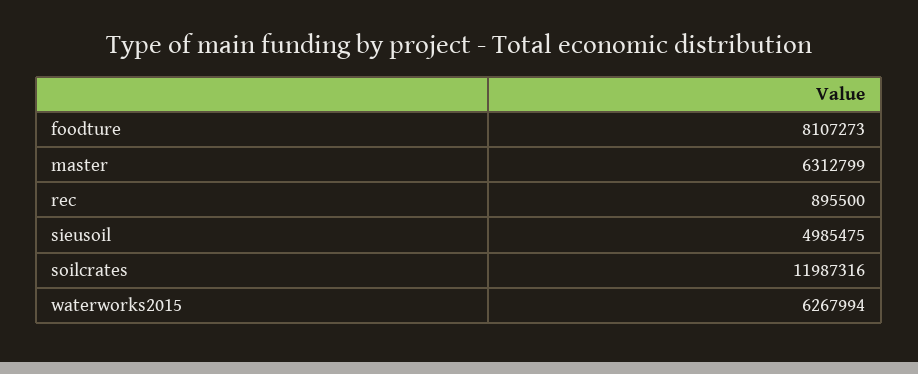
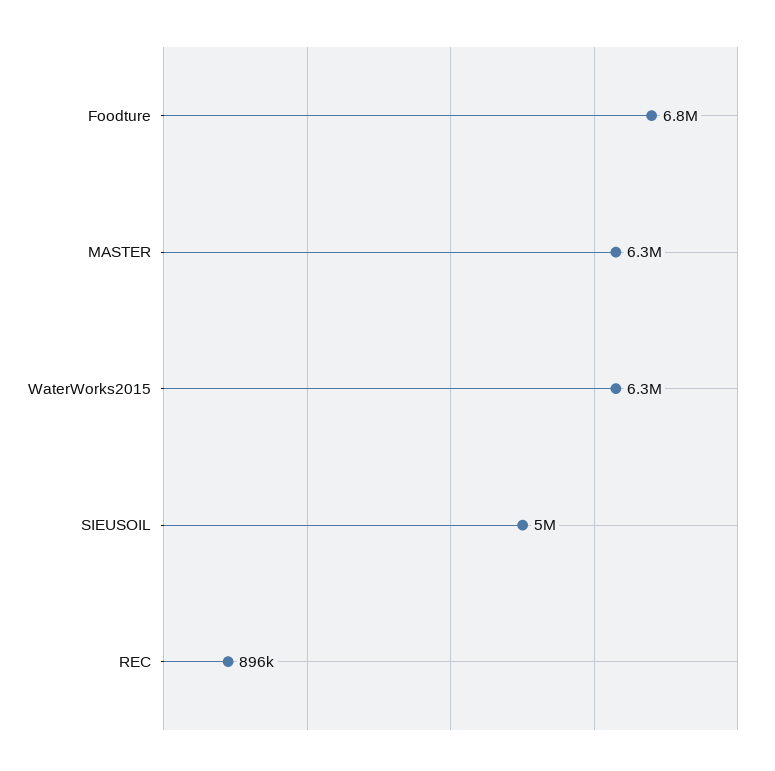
foodture: 8107273 -> 6800000
soilcrates: 11987316 -> none

